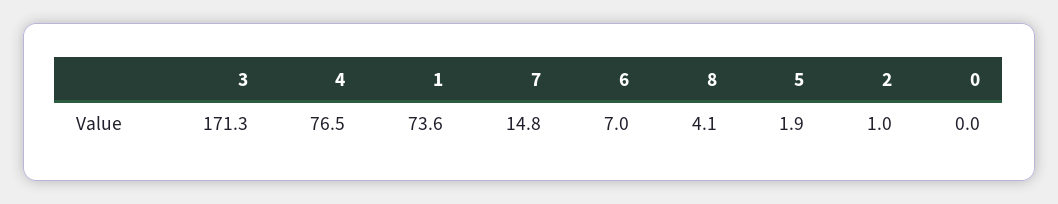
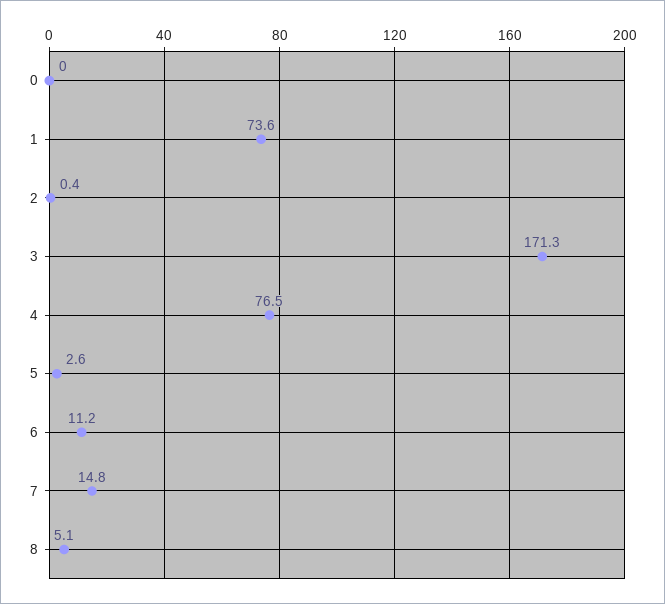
6: 7 -> 11.2
8: 4.1 -> 5.1
5: 1.9 -> 2.6
2: 1 -> 0.4

